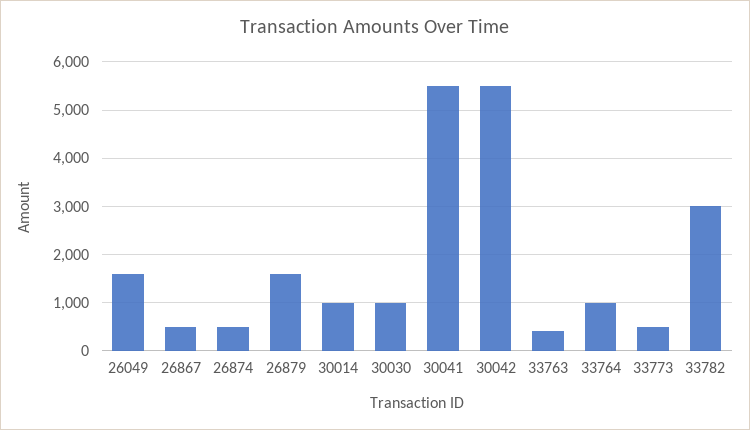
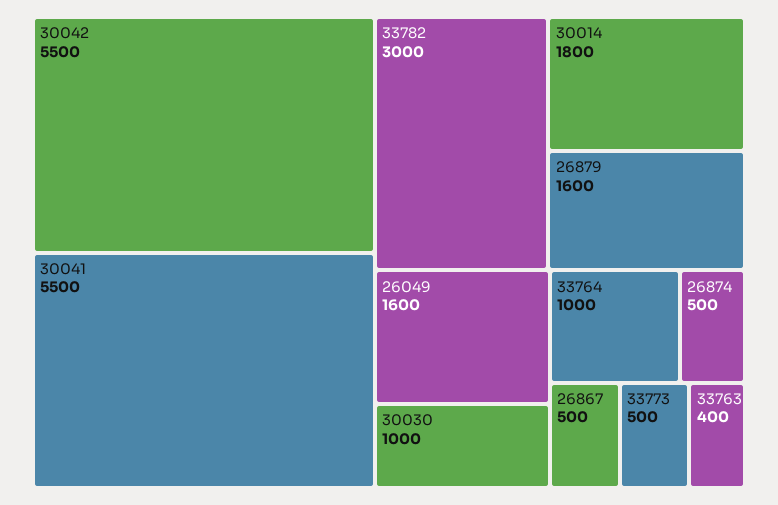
30014: 1000 -> 1800

